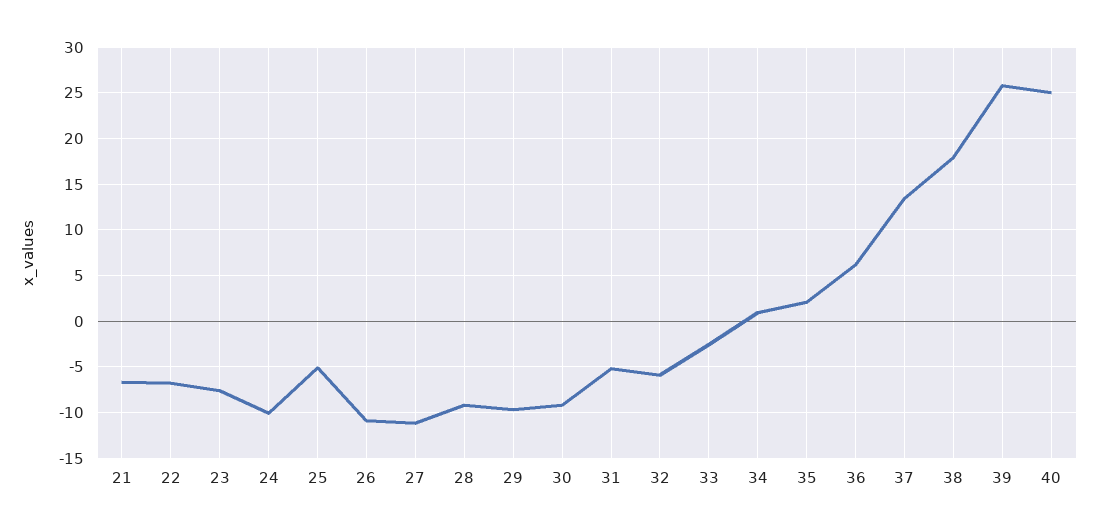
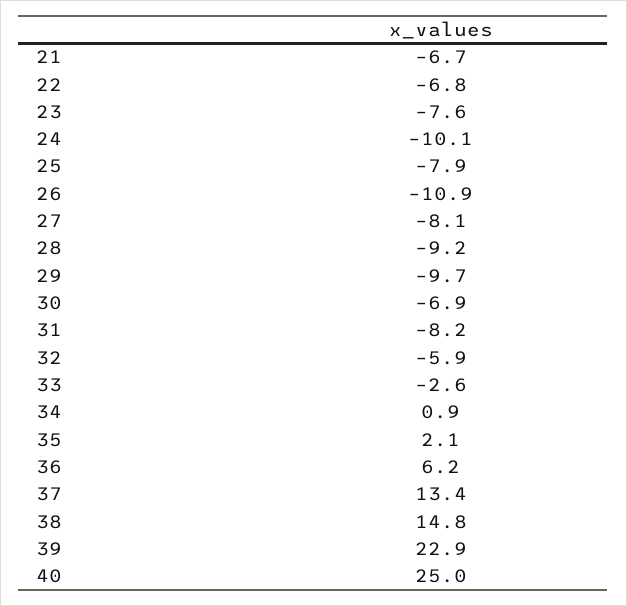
25: -5 -> -7.9
27: -11 -> -8.1
30: -9 -> -6.9
31: -5 -> -8.2
38: 18 -> 14.8
39: 26 -> 22.9

